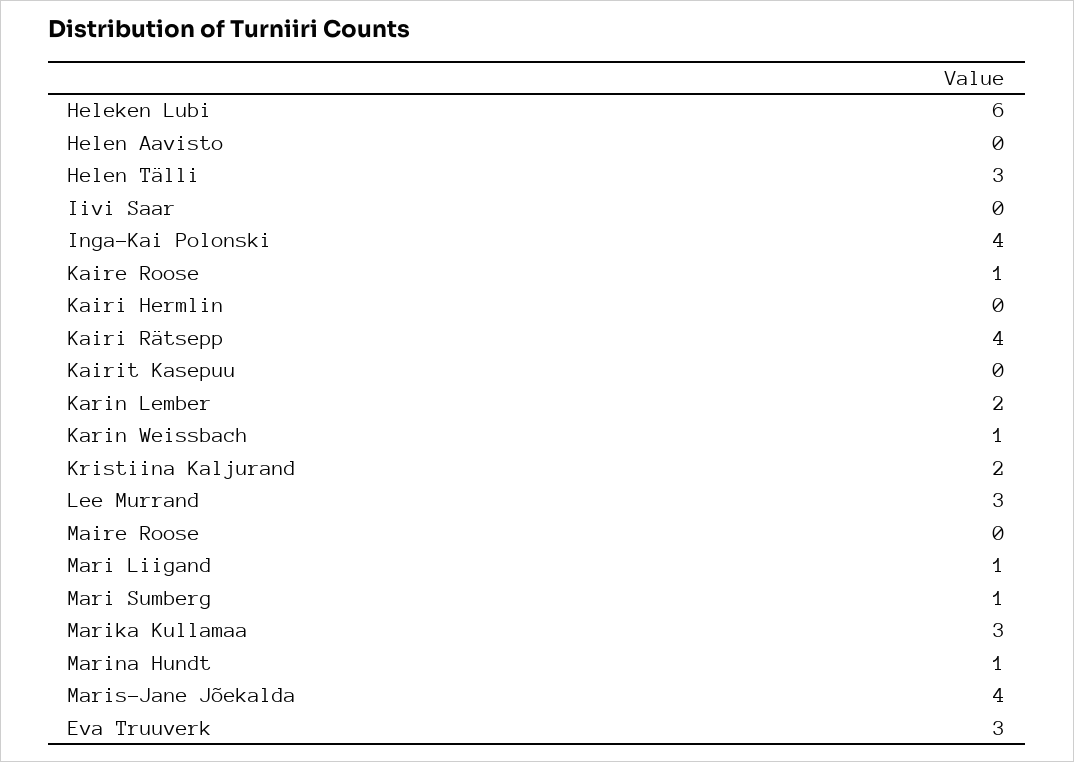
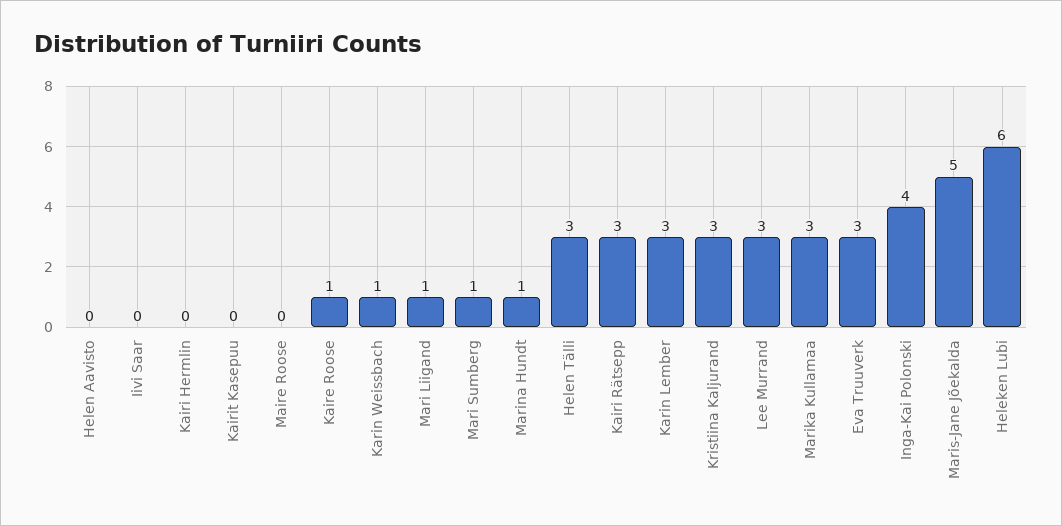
Kairi Rätsepp: 4 -> 3
Karin Lember: 2 -> 3
Kristiina Kaljurand: 2 -> 3
Maris-Jane Jõekalda: 4 -> 5

